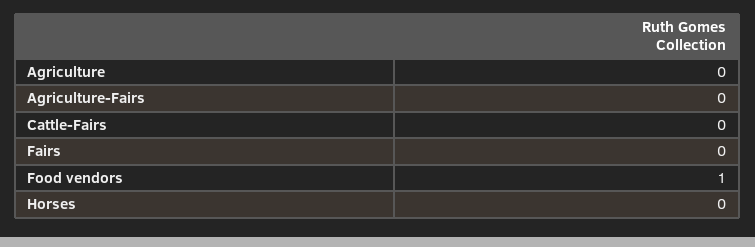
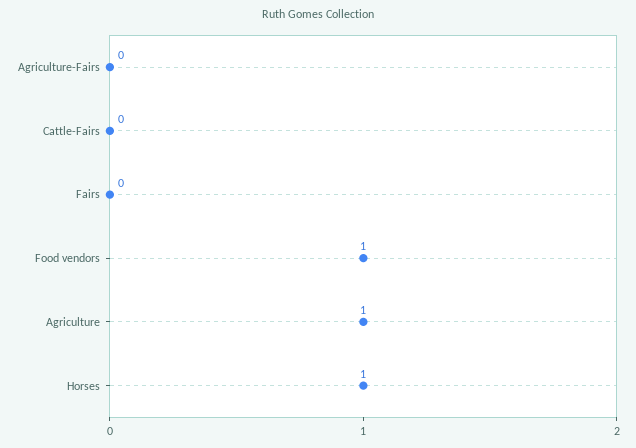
Agriculture: 0 -> 1
Horses: 0 -> 1

